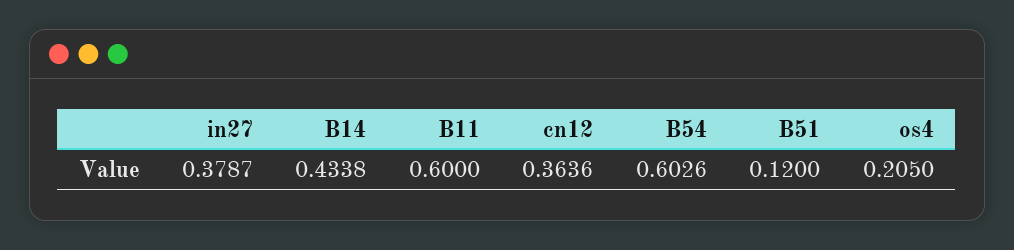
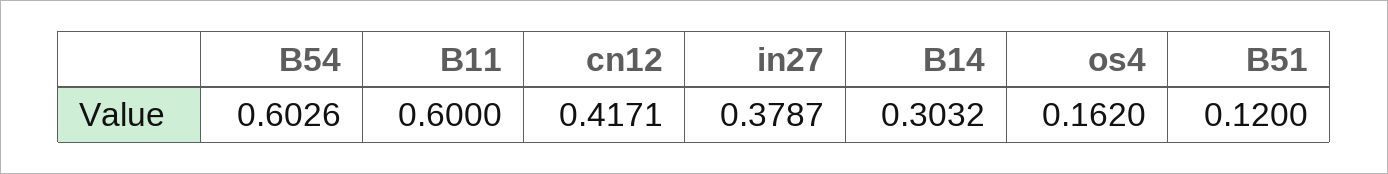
B14: 0.4338 -> 0.3032
cn12: 0.3636 -> 0.4171
os4: 0.205 -> 0.162

